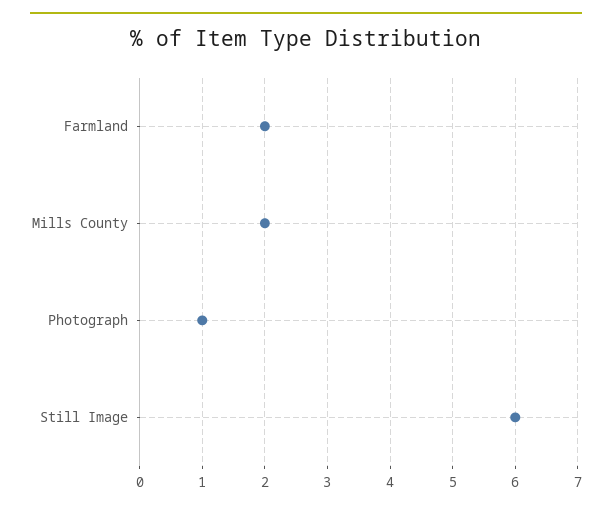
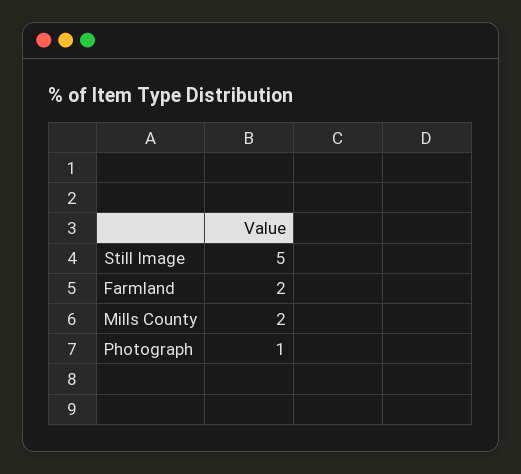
Still Image: 6 -> 5

